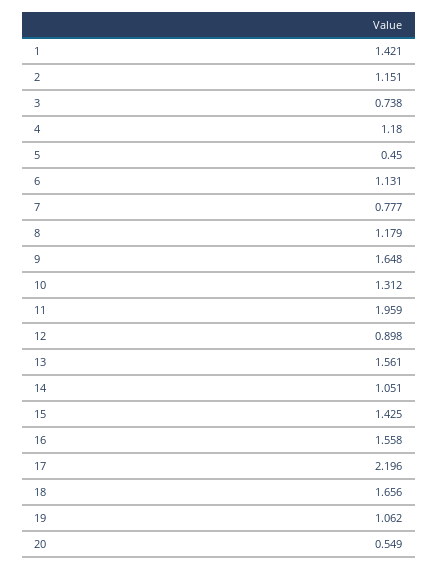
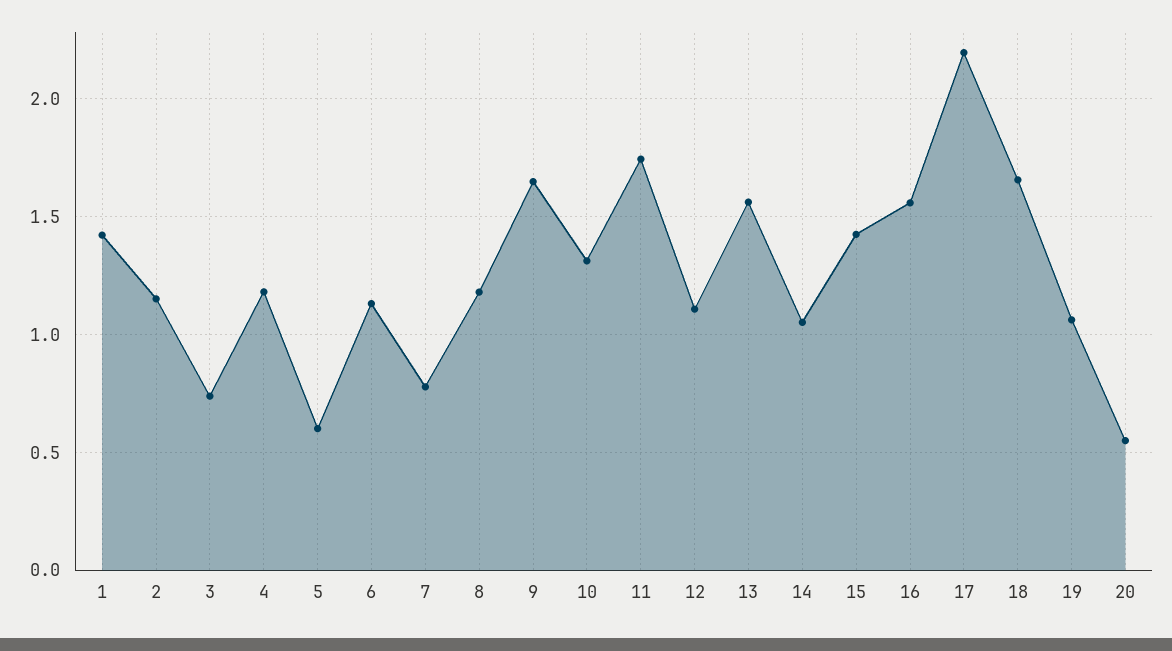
5: 0.45 -> 0.6
11: 1.959 -> 1.75
12: 0.898 -> 1.1

